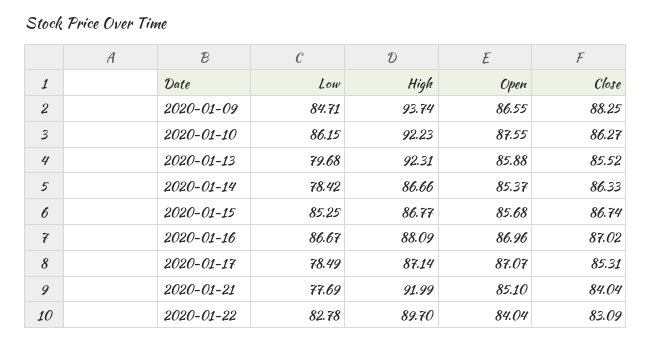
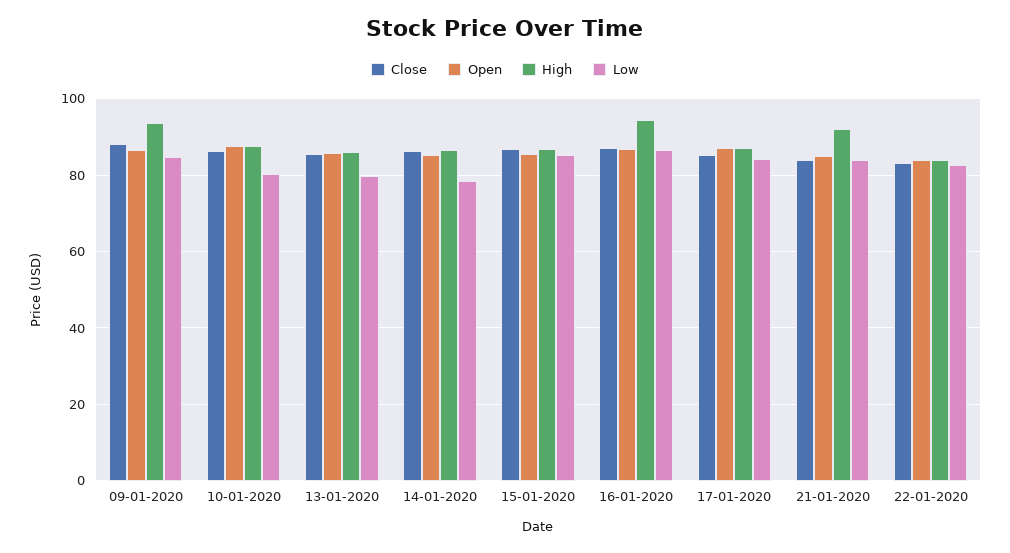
Low, 2020-01-10: 86.15 -> 80
High, 2020-01-10: 92.23 -> 88
High, 2020-01-13: 92.31 -> 86
High, 2020-01-16: 88.09 -> 94
Low, 2020-01-17: 78.49 -> 84
Low, 2020-01-21: 77.69 -> 84
High, 2020-01-22: 89.7 -> 84

